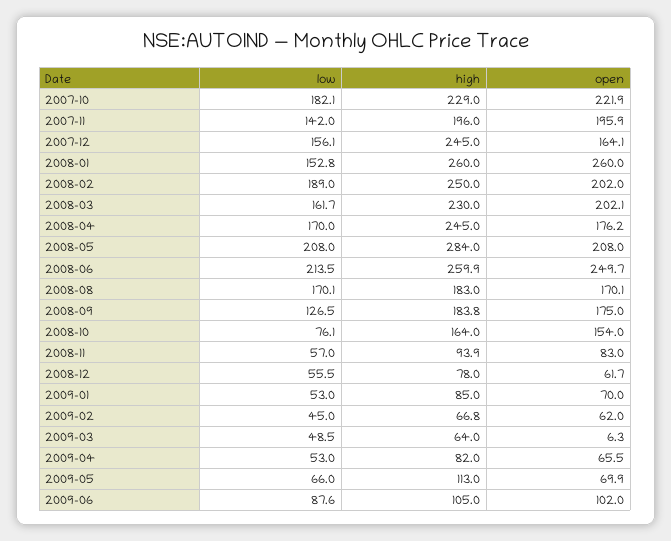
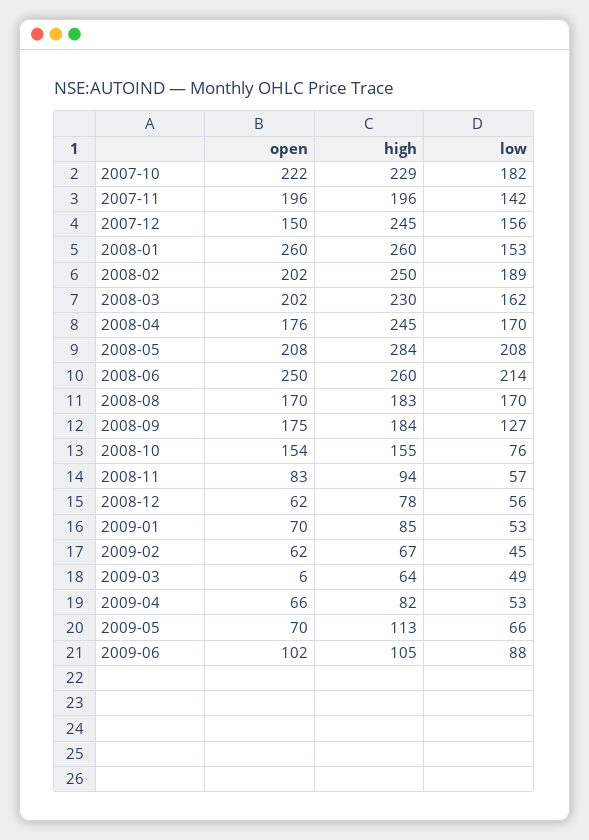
open, 2007-12: 164.1 -> 150
high, 2008-10: 164 -> 155

